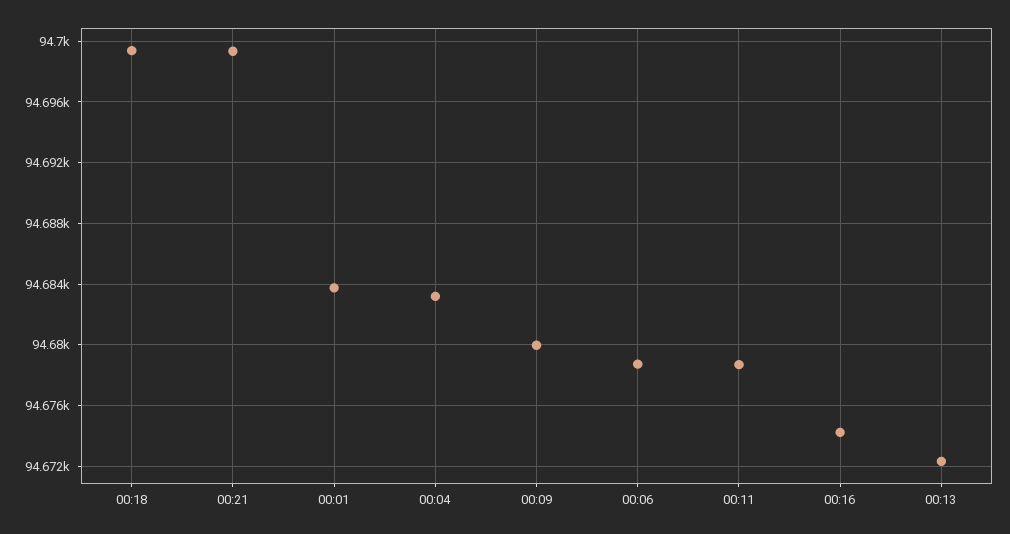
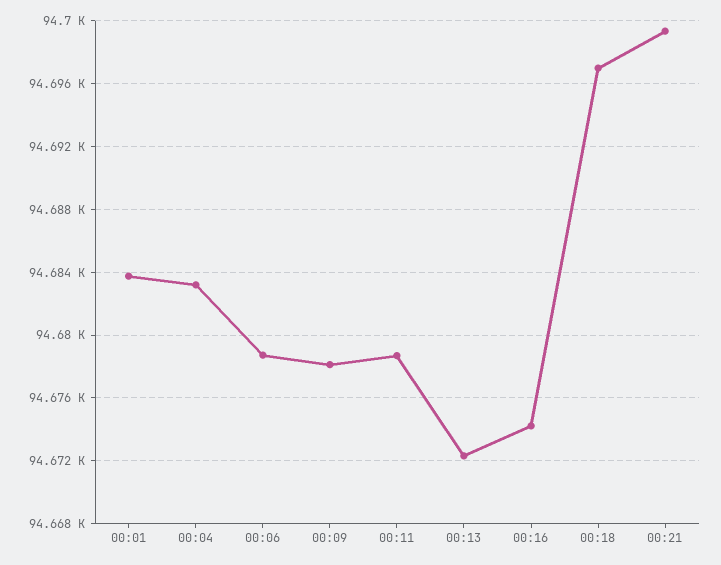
00:18: 94699.5 -> 94697
00:09: 94680 -> 94678

